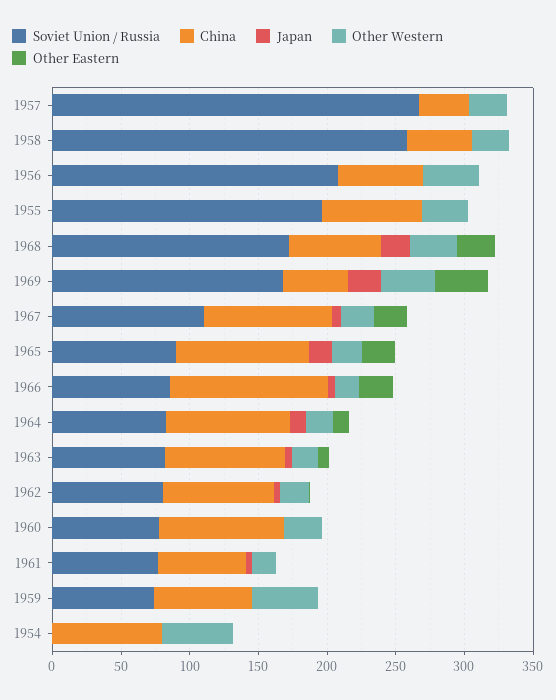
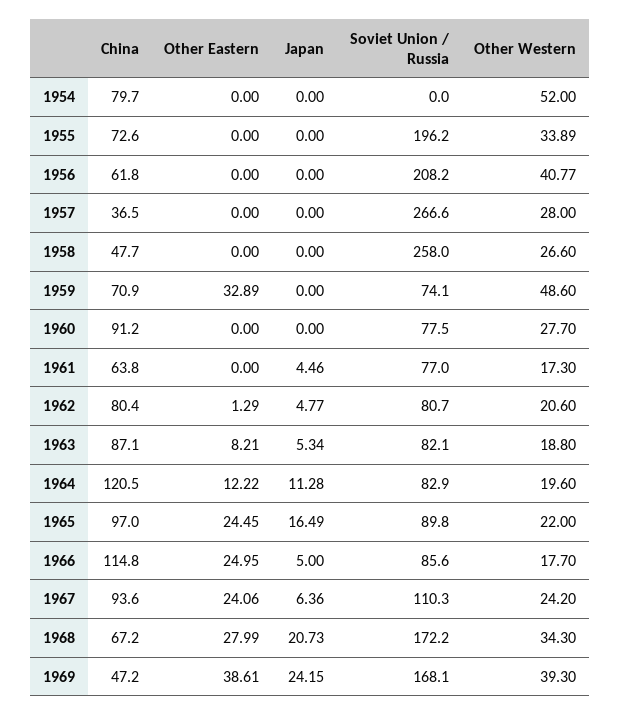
China, 1964: 90 -> 120.5
Other Eastern, 1959: 0 -> 32.89

